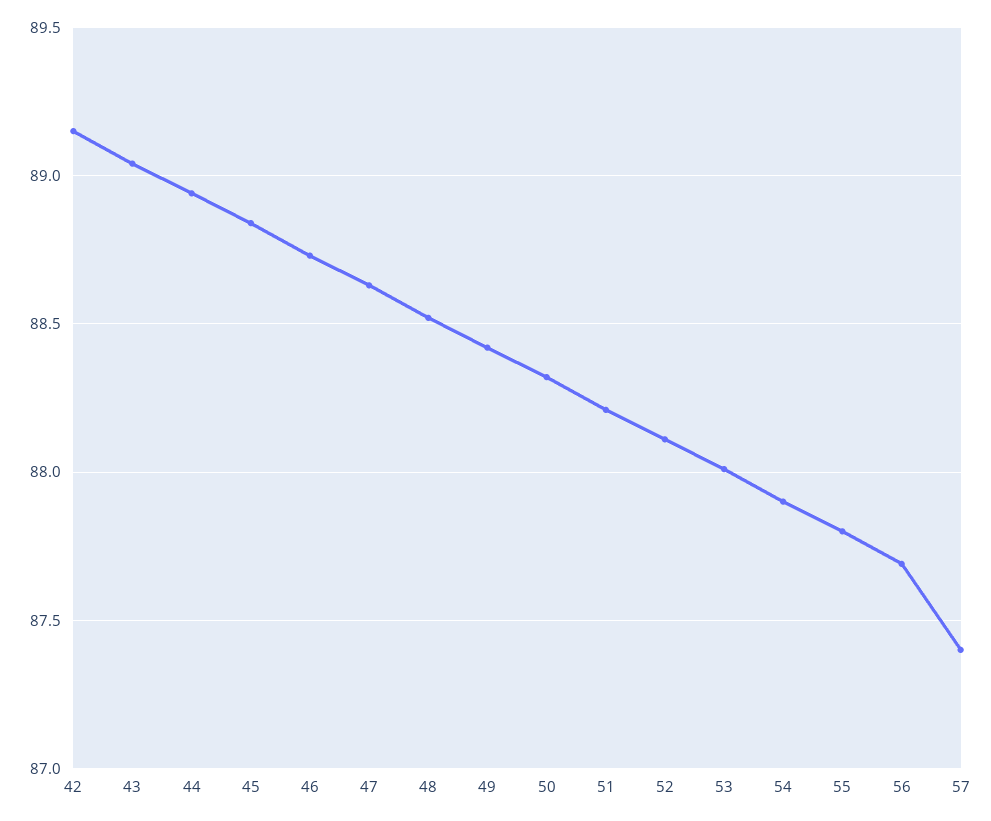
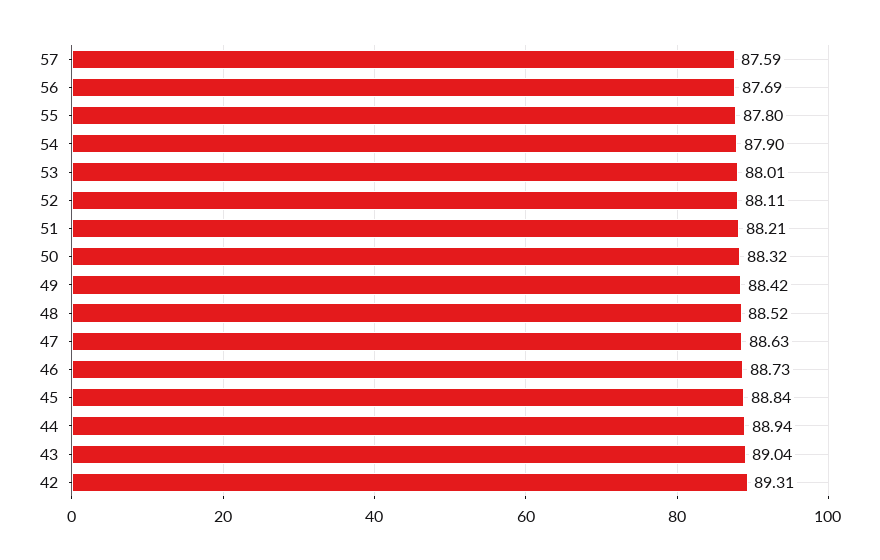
42: 89.15 -> 89.31
57: 87.4 -> 87.59

